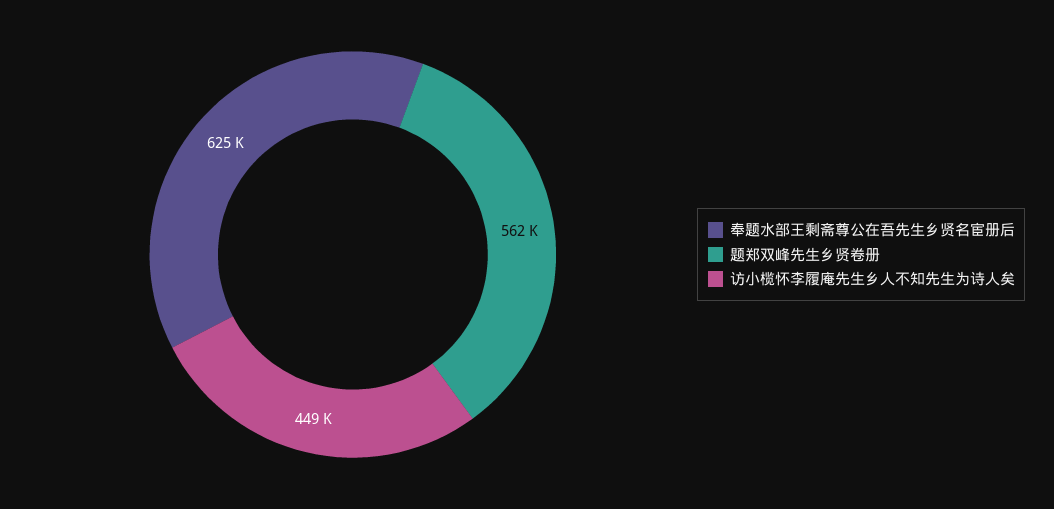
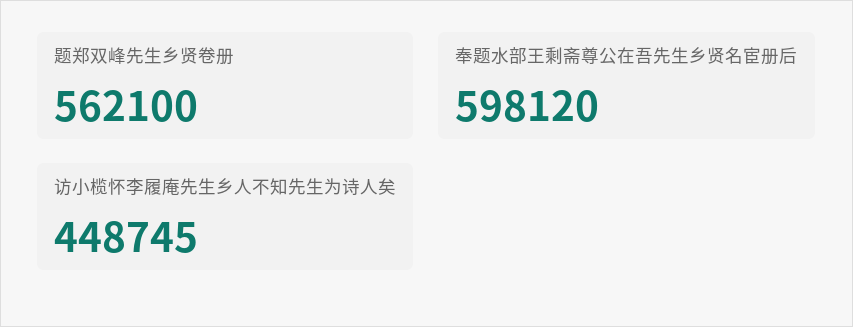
奉题水部王剩斋尊公在吾先生乡贤名宦册后: 625000 -> 598120

